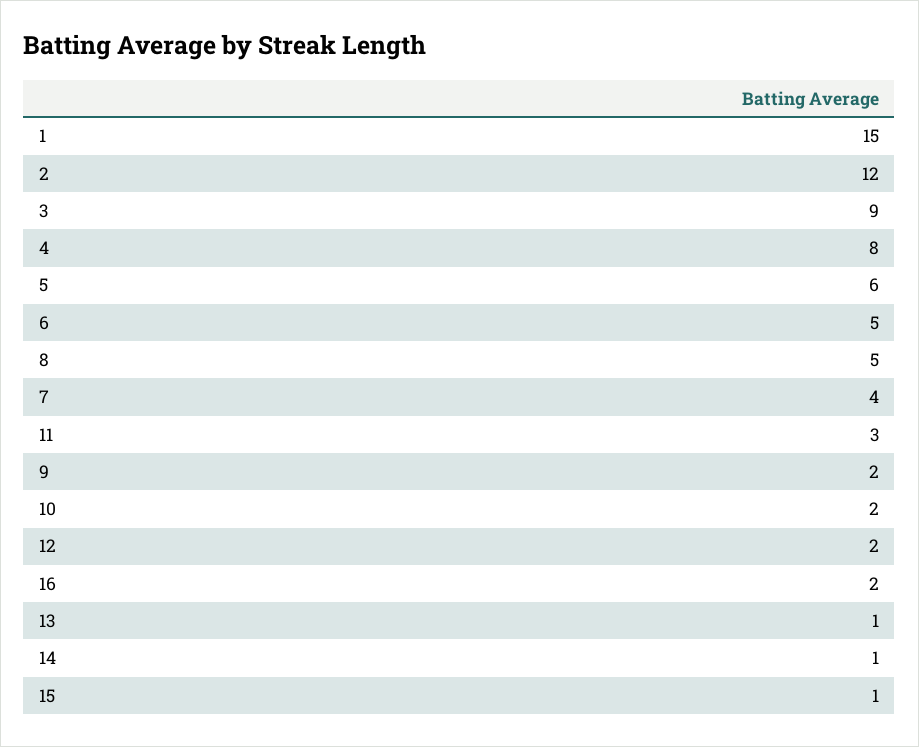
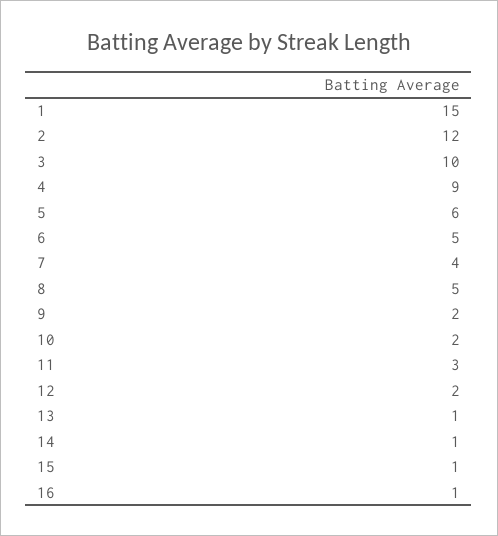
3: 9 -> 10
4: 8 -> 9
16: 2 -> 1

